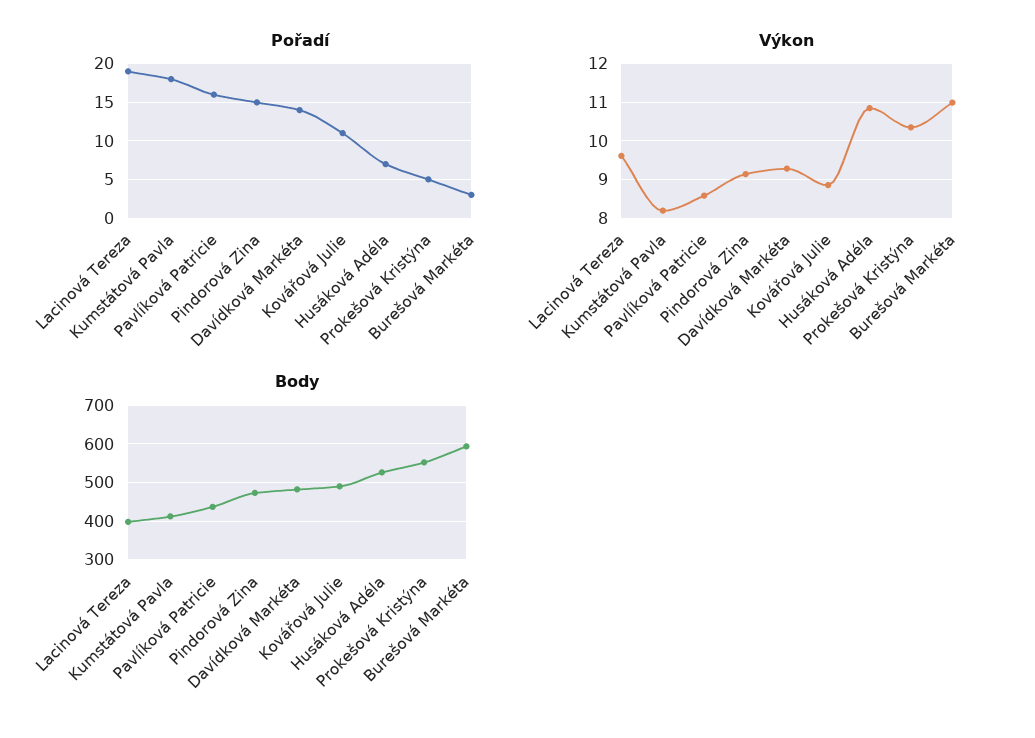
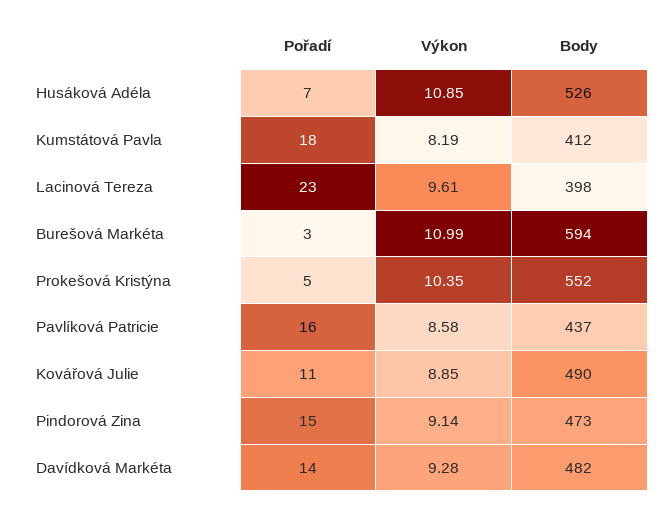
Pořadí, Lacinová Tereza: 19 -> 23

